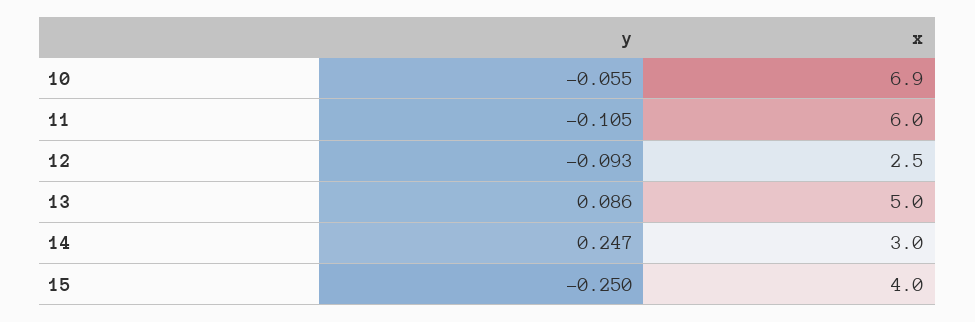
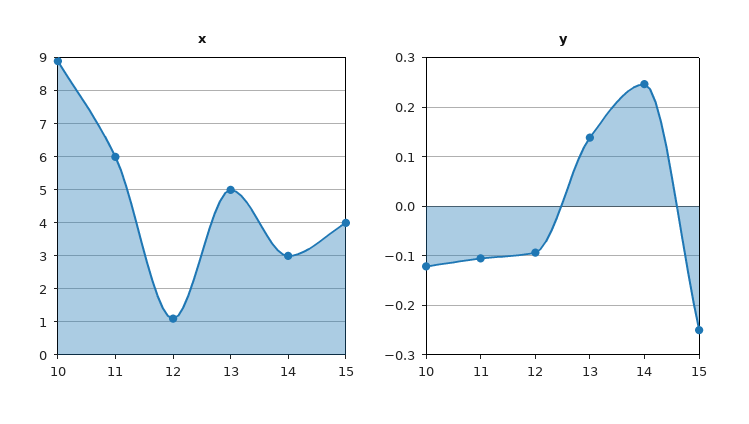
y, 10: -0.055 -> -0.12
x, 10: 6.9 -> 9
x, 12: 2.5 -> 1
y, 13: 0.086 -> 0.14

